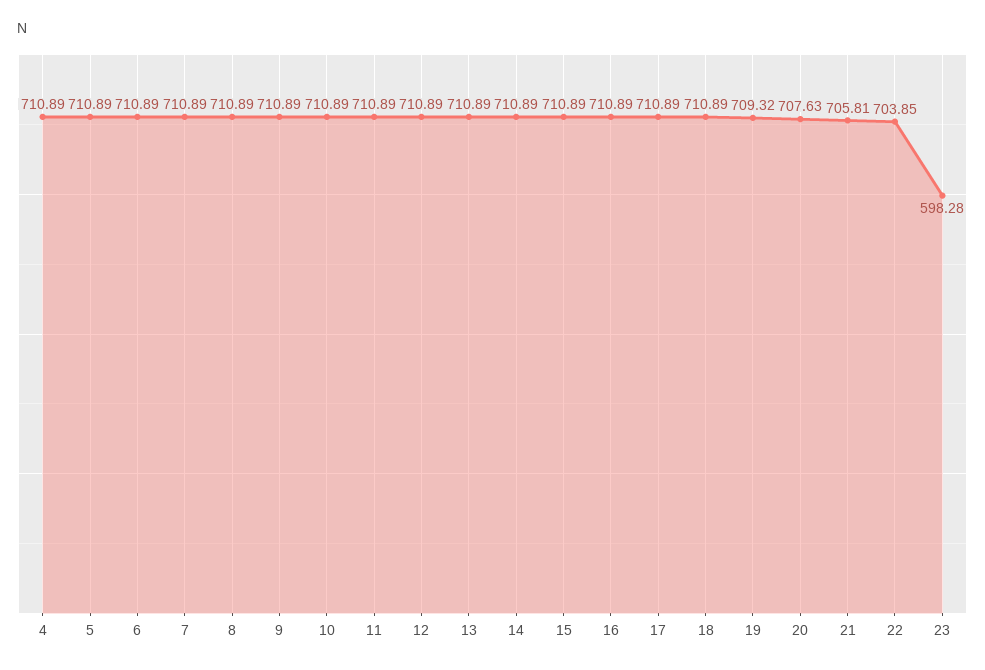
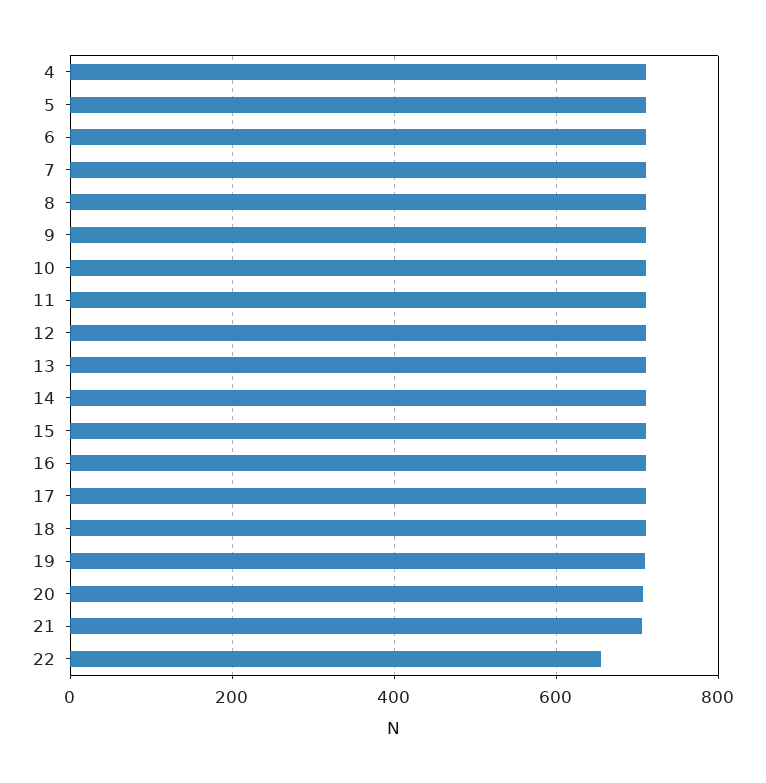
22: 703.85 -> 660
23: 598.28 -> none

